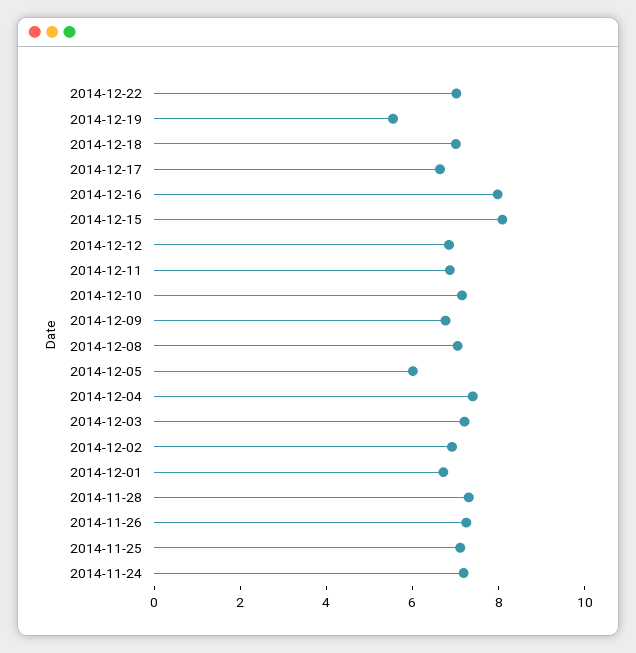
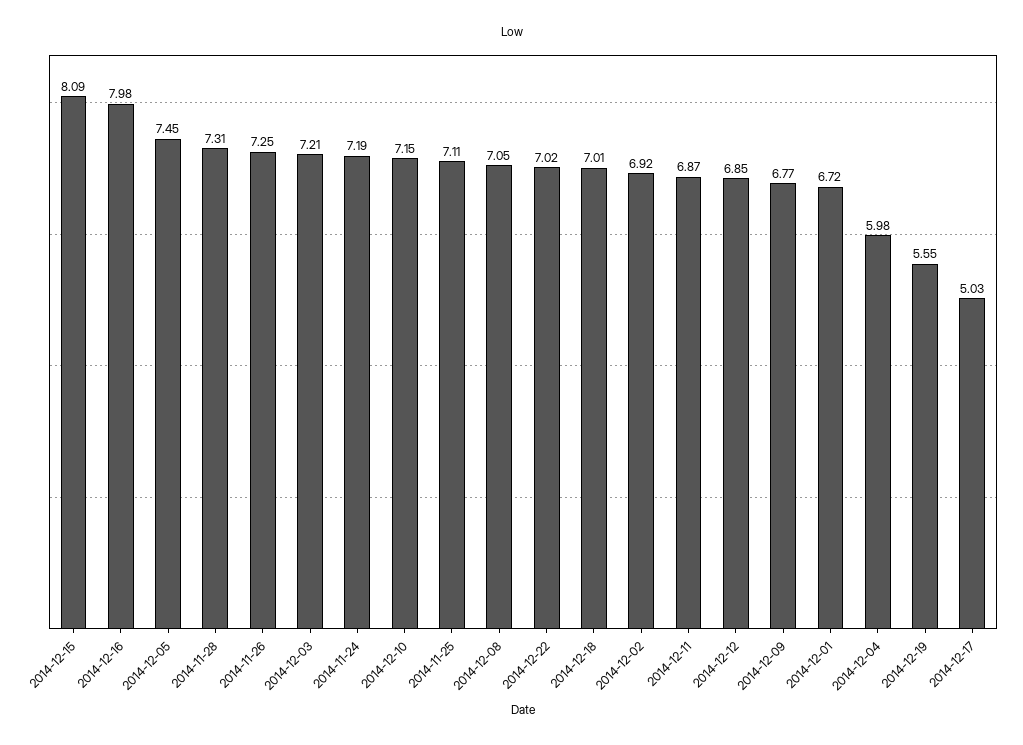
2014-12-17: 6.5 -> 5.03
2014-12-05: 6 -> 7.45
2014-12-04: 7.5 -> 5.98

